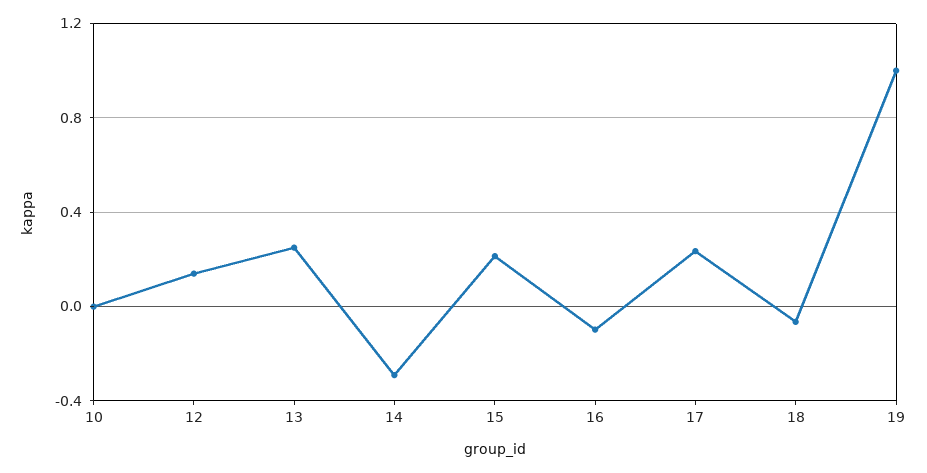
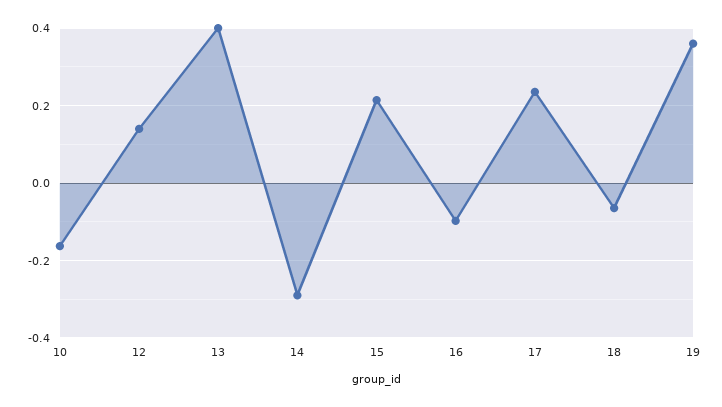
10: 0 -> -0.16
13: 0.25 -> 0.4
19: 1 -> 0.36

